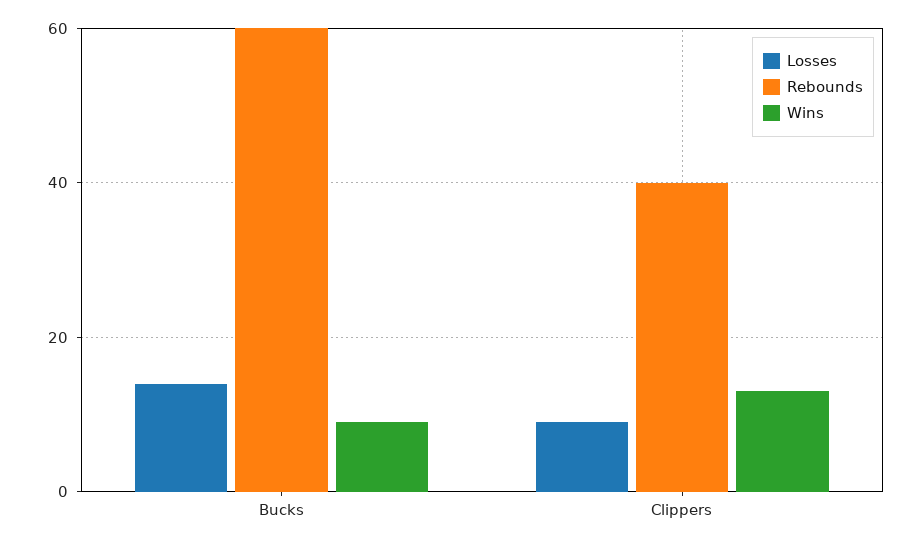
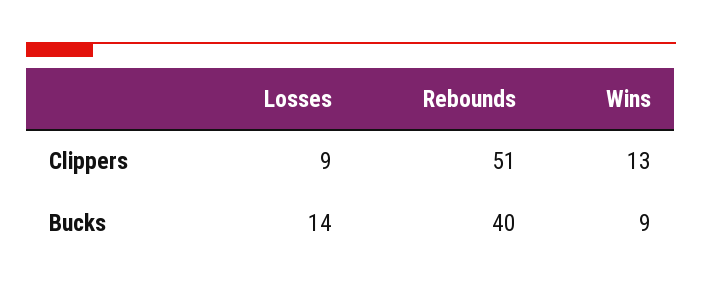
Rebounds, Bucks: 60 -> 40
Rebounds, Clippers: 40 -> 51

